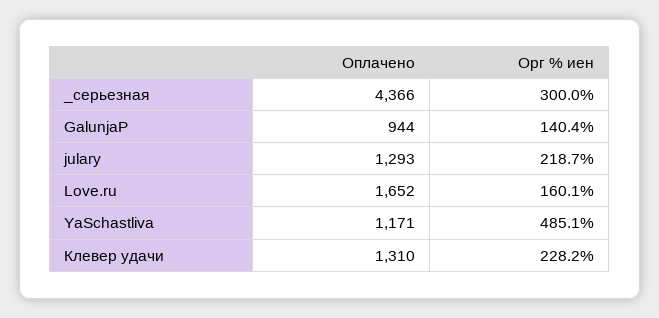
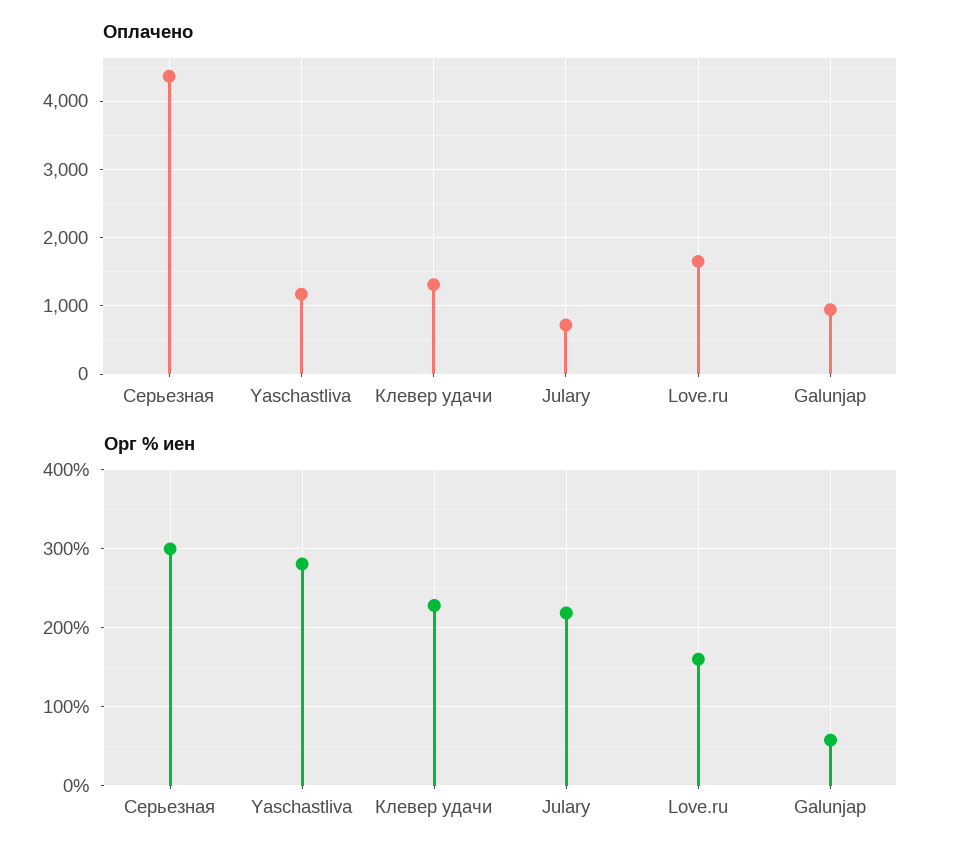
Орг % иен, GalunjaP: 140.4 -> 60
Оплачено, julary: 1293 -> 700
Орг % иен, YaSchastliva: 485.1 -> 280

